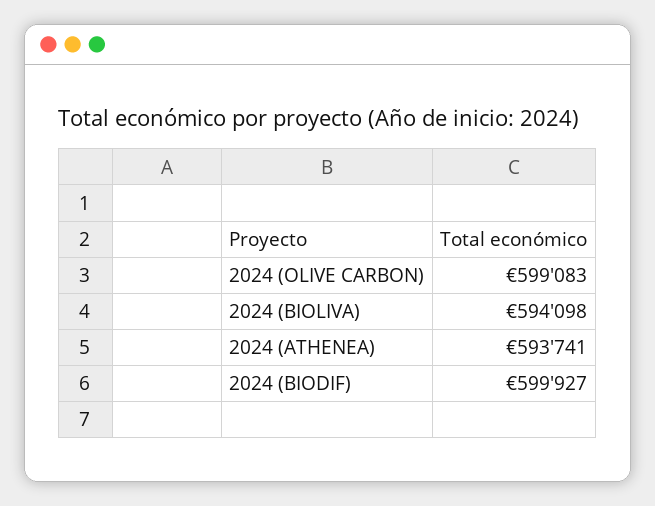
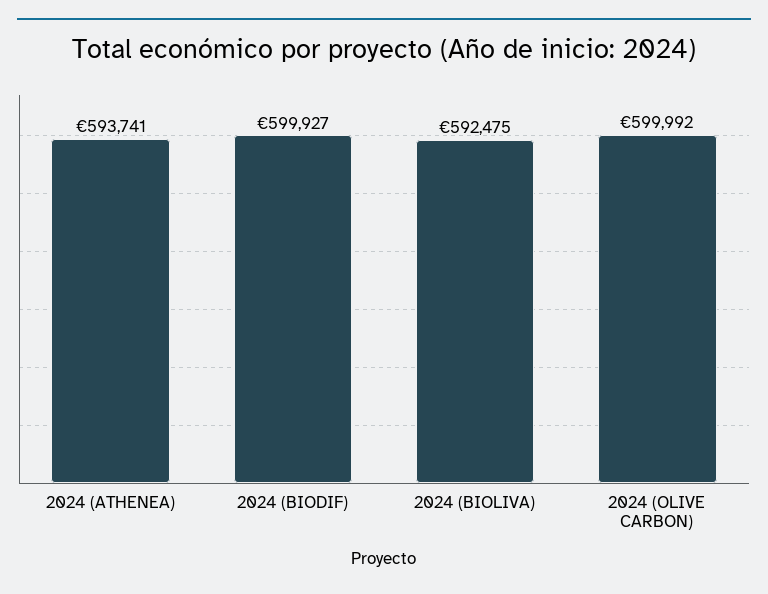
2024 (OLIVE CARBON): 599083 -> 599992
2024 (BIOLIVA): 594098 -> 592475

